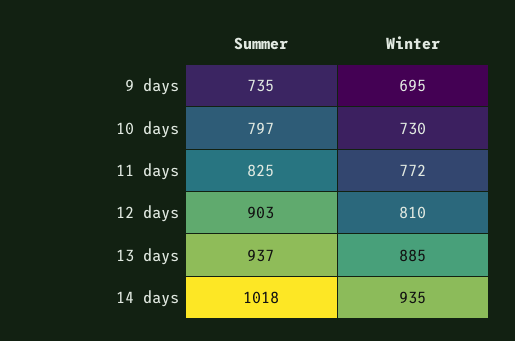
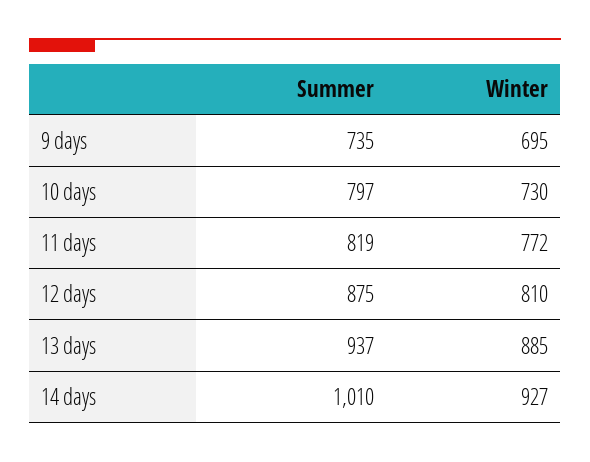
Summer, 11 days: 825 -> 819
Summer, 12 days: 903 -> 875
Summer, 14 days: 1018 -> 1010
Winter, 14 days: 935 -> 927

